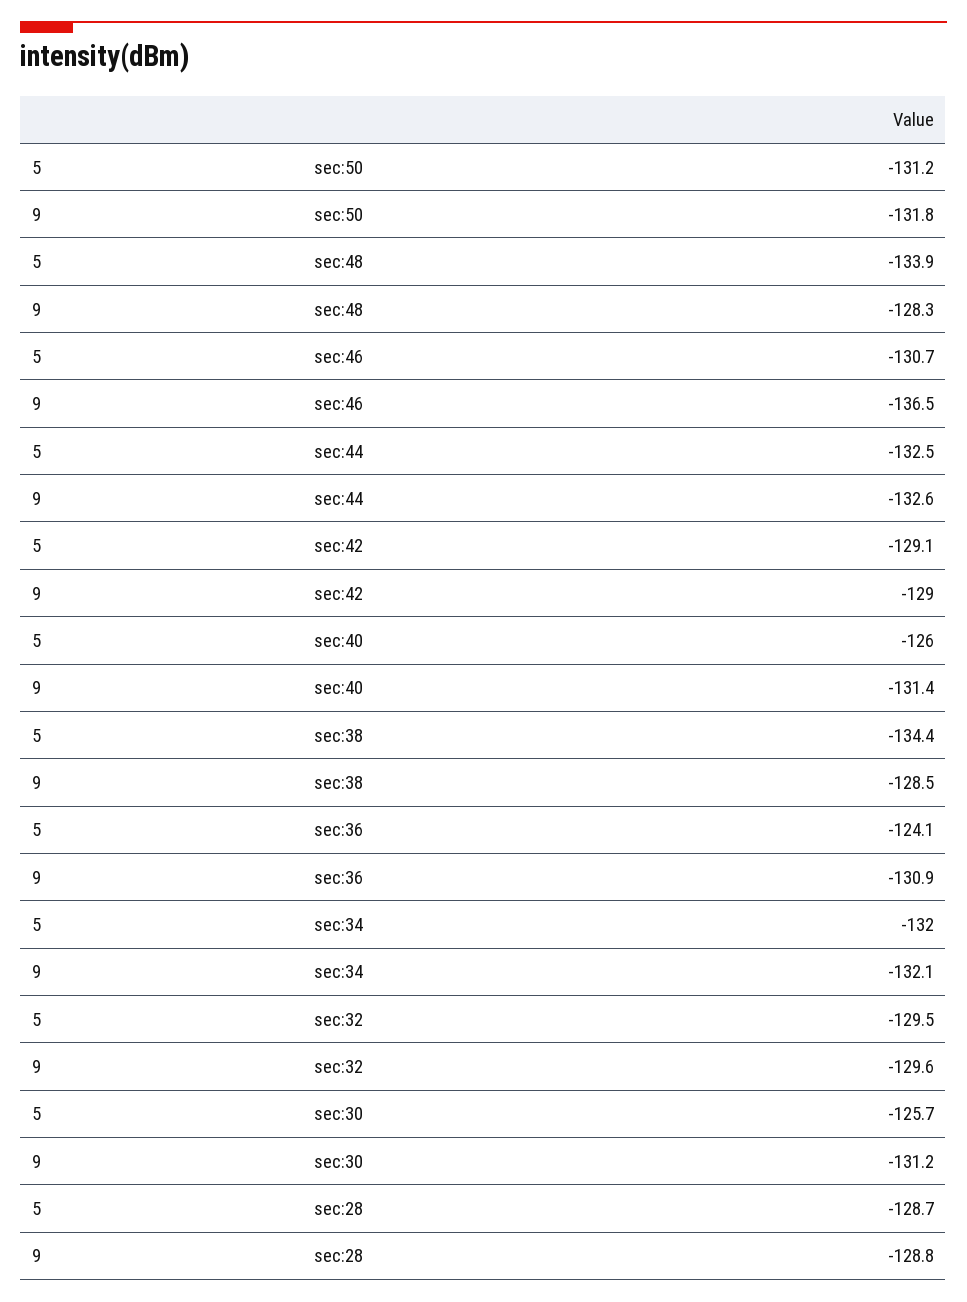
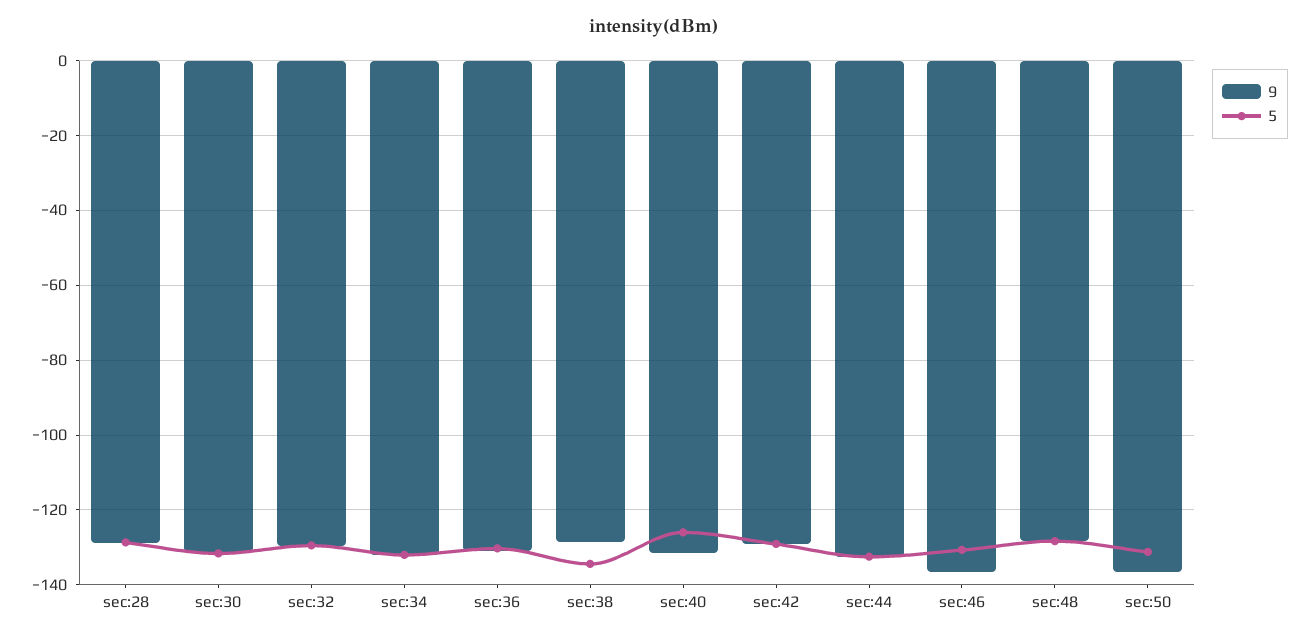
9, sec:50: -131.8 -> -136
5, sec:48: -133.9 -> -128
5, sec:36: -124.1 -> -130
5, sec:30: -125.7 -> -132

